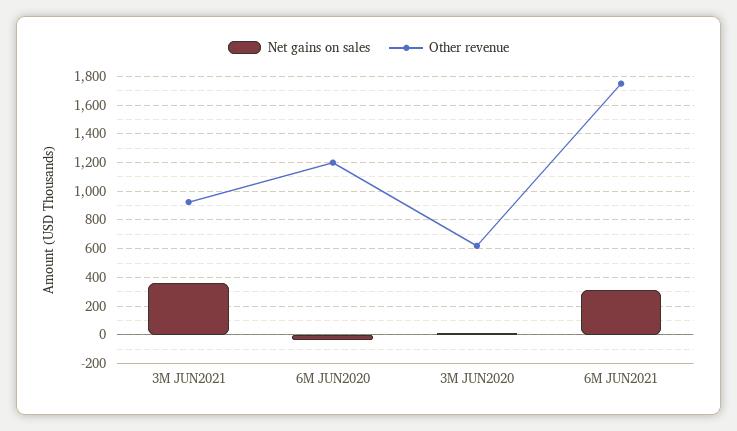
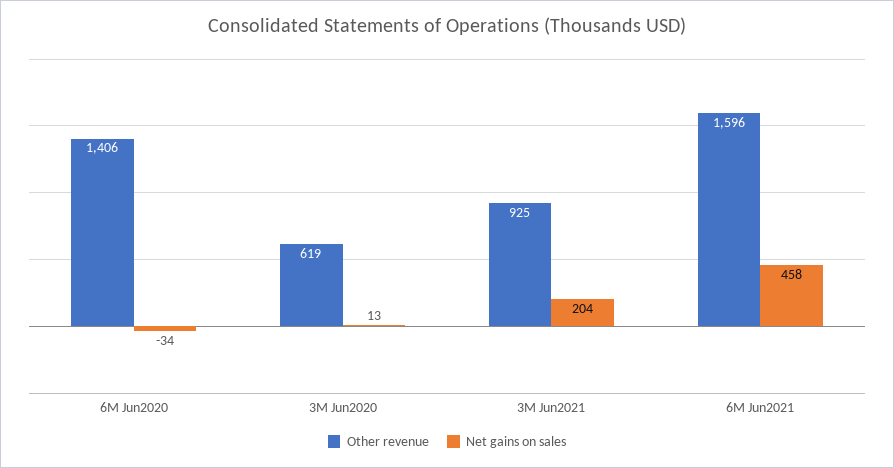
Net gains on sales, 3M JUN2021: 350 -> 204
Other revenue, 6M JUN2020: 1200 -> 1406
Net gains on sales, 6M JUN2021: 300 -> 458
Other revenue, 6M JUN2021: 1750 -> 1596

